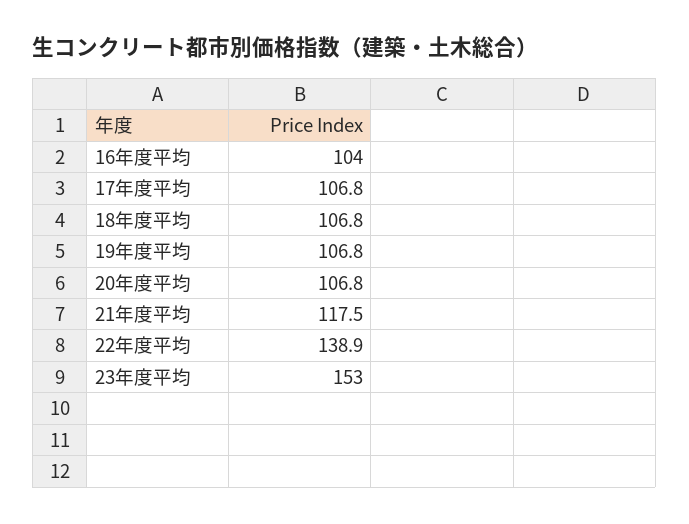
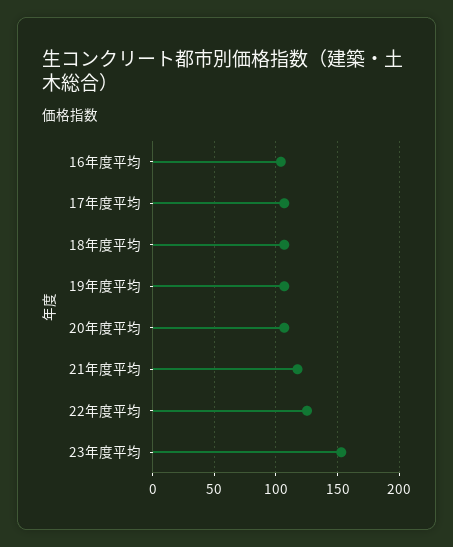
22年度平均: 138.9 -> 125

